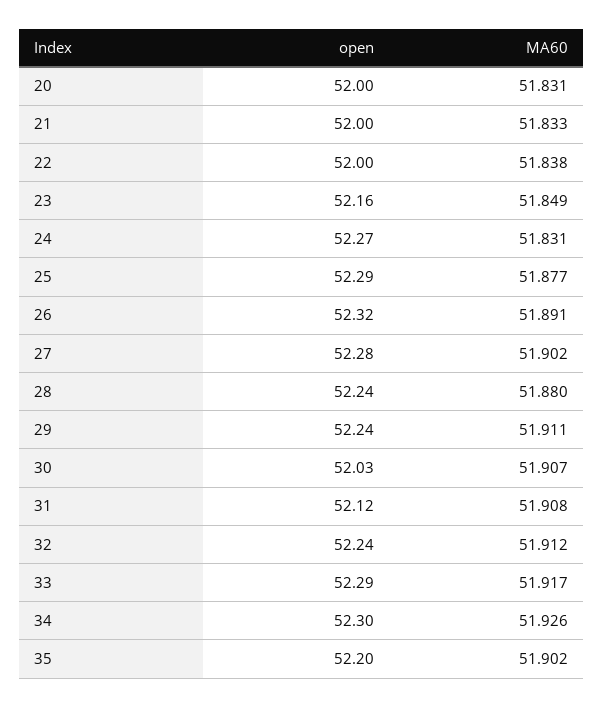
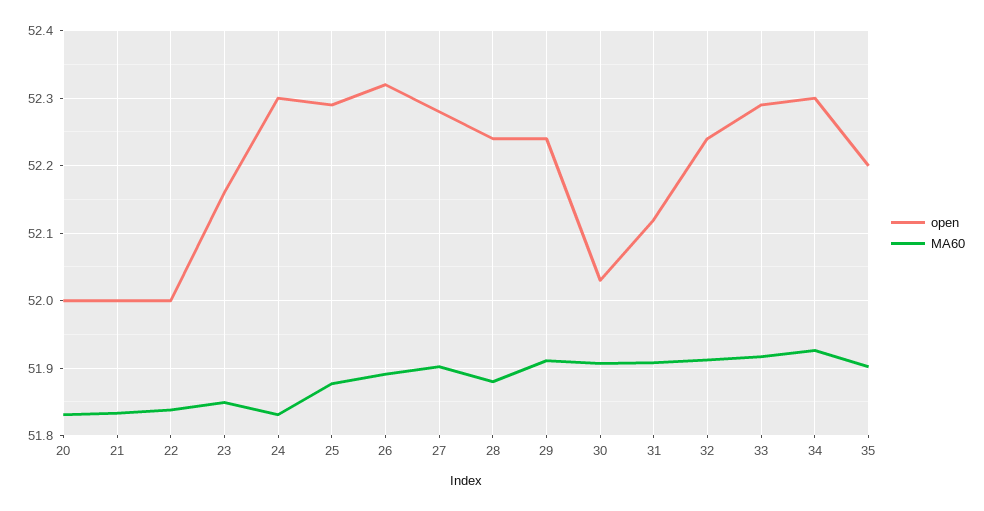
open, 24: 52.27 -> 52.3

